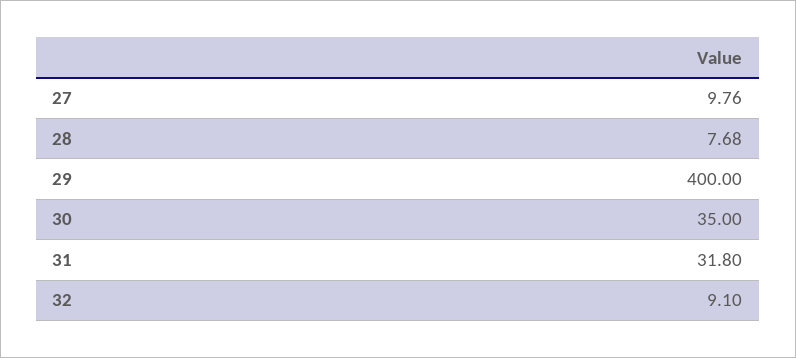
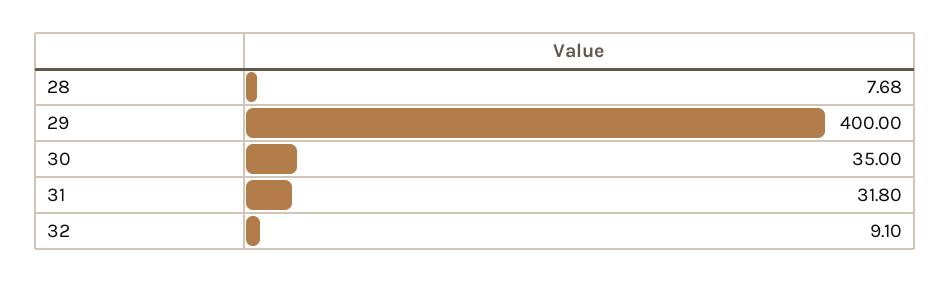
27: 9.76 -> none

